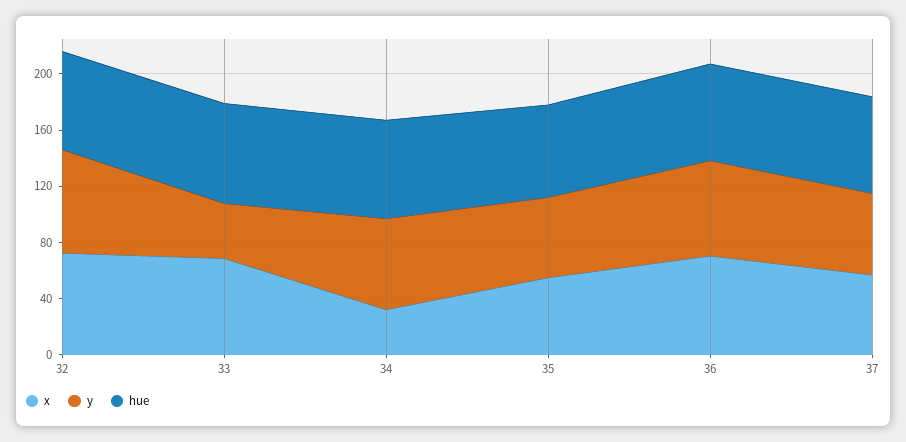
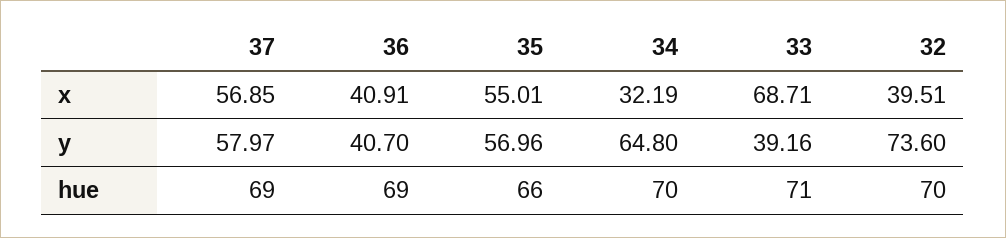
x, 32: 70 -> 39.51
x, 36: 70 -> 40.91
y, 36: 70 -> 40.7

